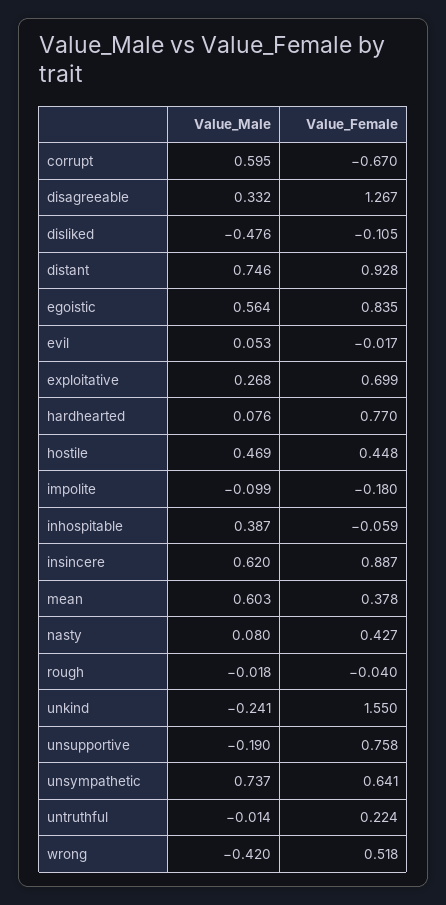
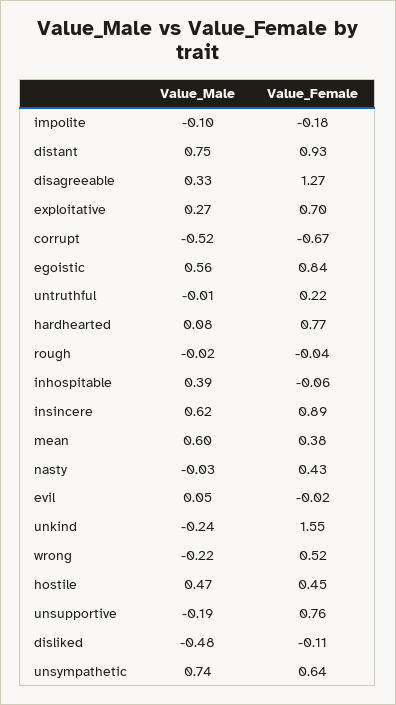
Value_Male, corrupt: 0.595 -> -0.52
Value_Male, nasty: 0.08 -> -0.03
Value_Male, wrong: -0.42 -> -0.22

